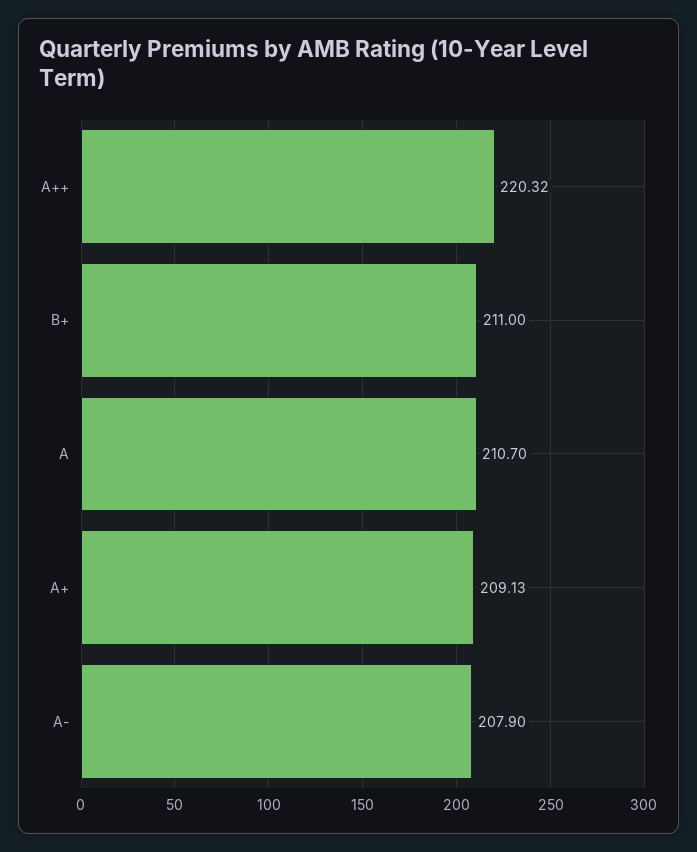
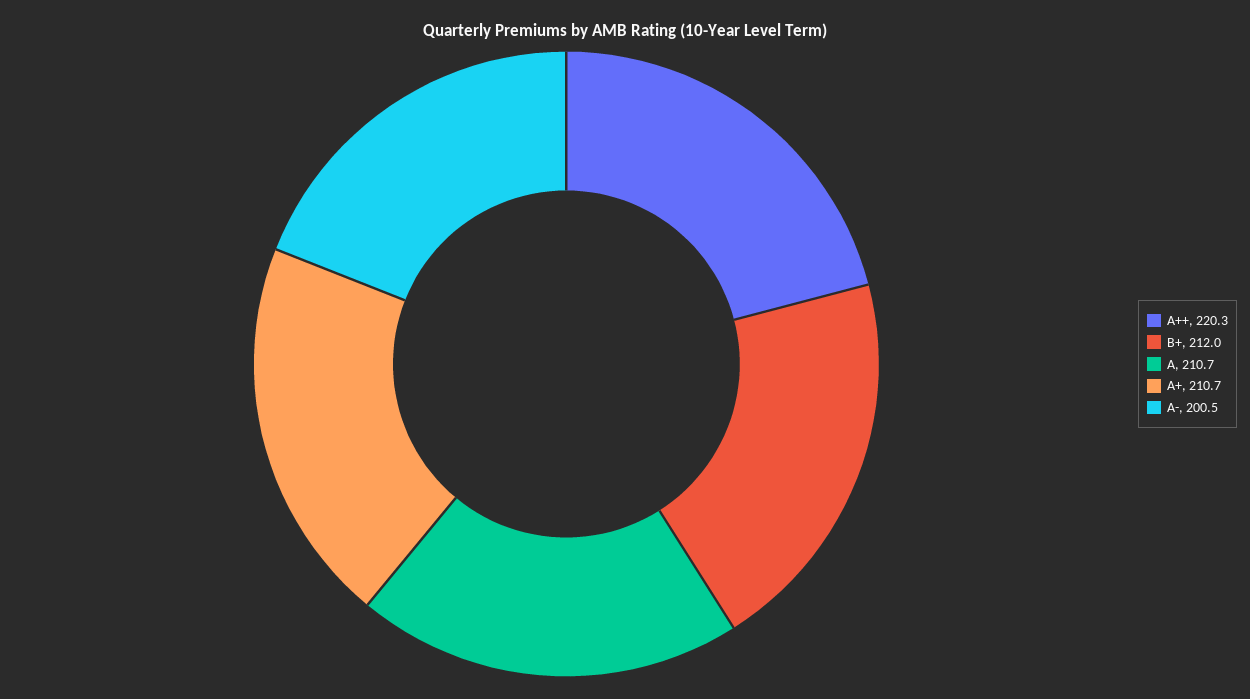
B+: 211 -> 212
A+: 209.13 -> 210.7
A-: 207.9 -> 200.5

